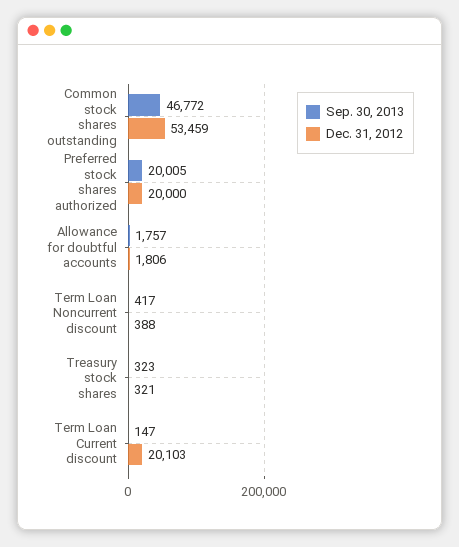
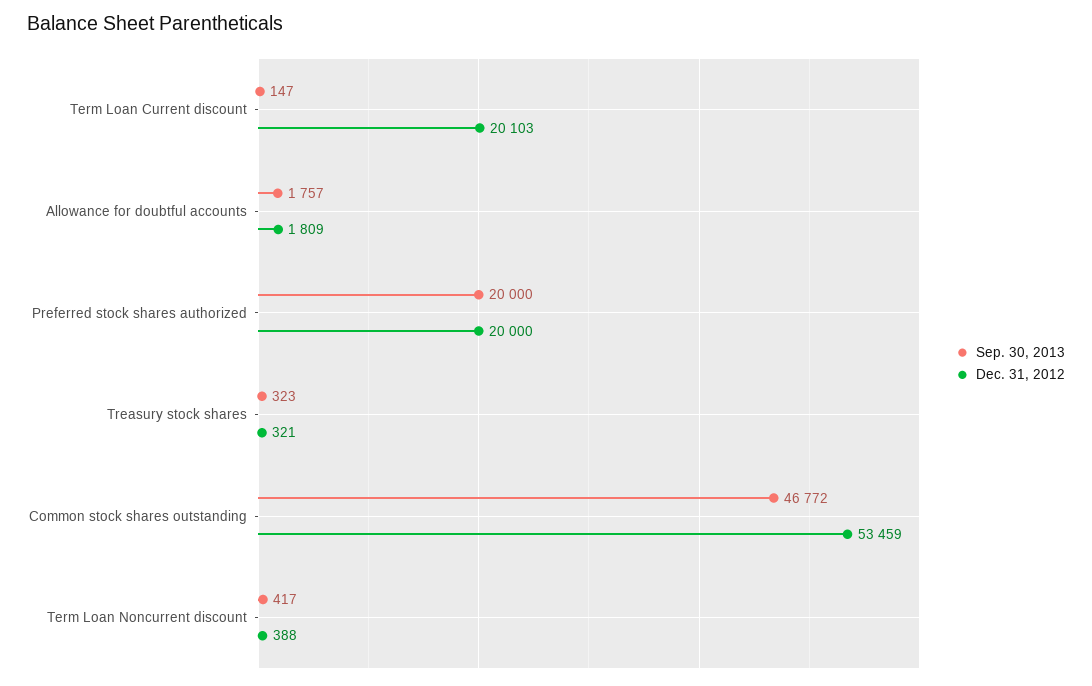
Sep. 30, 2013, Preferred stock shares authorized: 20005 -> 20000
Dec. 31, 2012, Allowance for doubtful accounts: 1806 -> 1809

